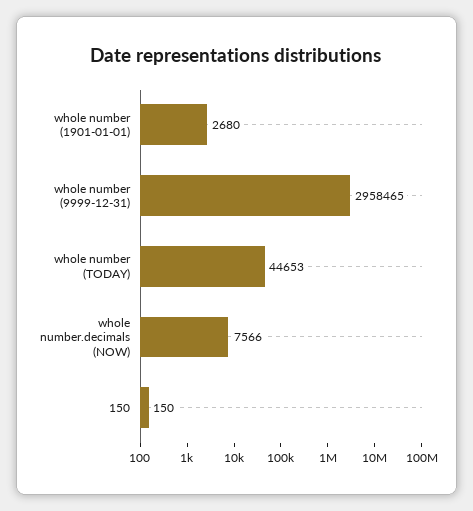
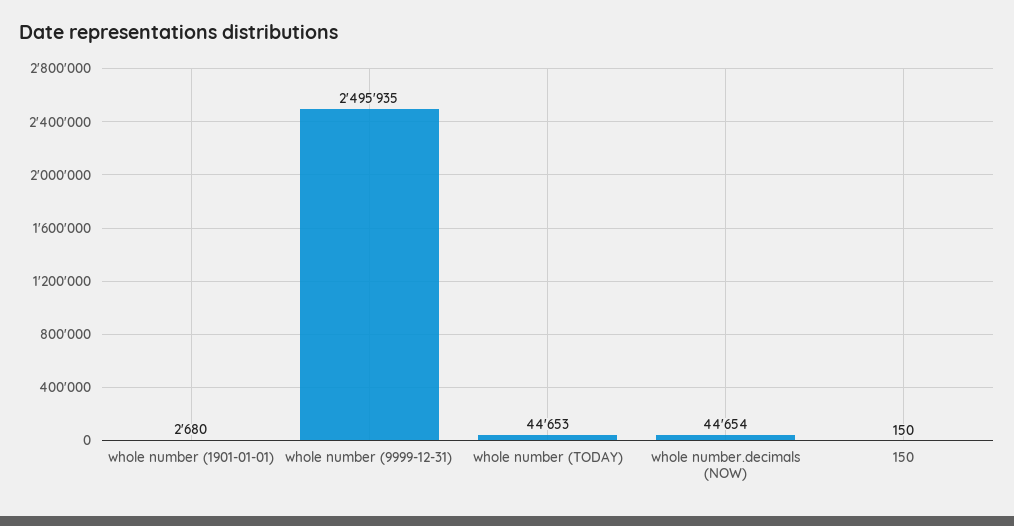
whole number (9999-12-31): 2958465 -> 2495935
whole number.decimals (NOW): 7566 -> 44654

